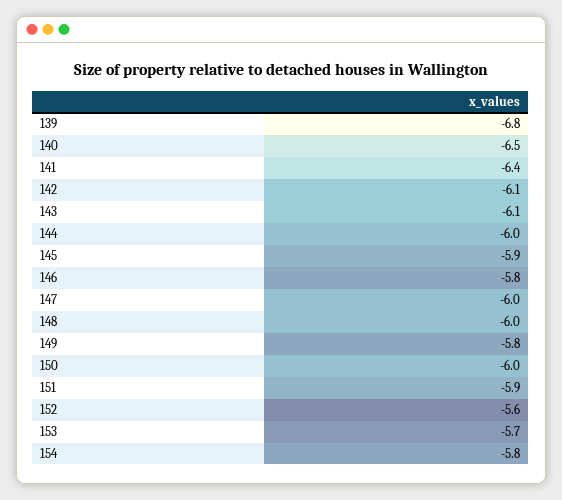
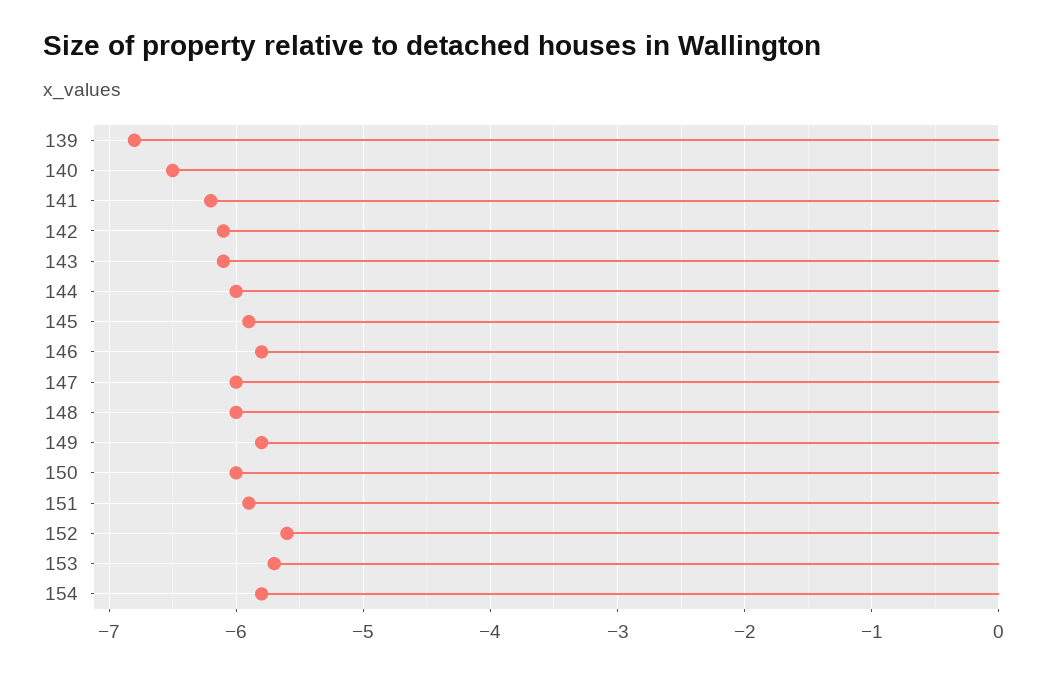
141: -6.4 -> -6.2

